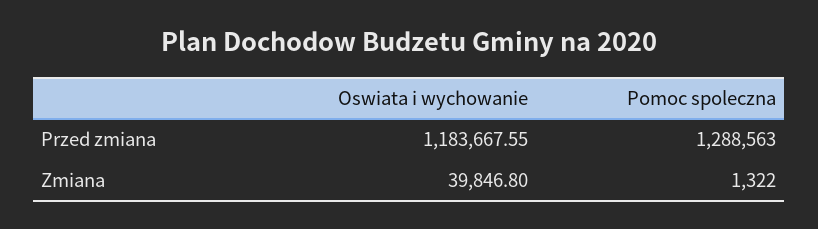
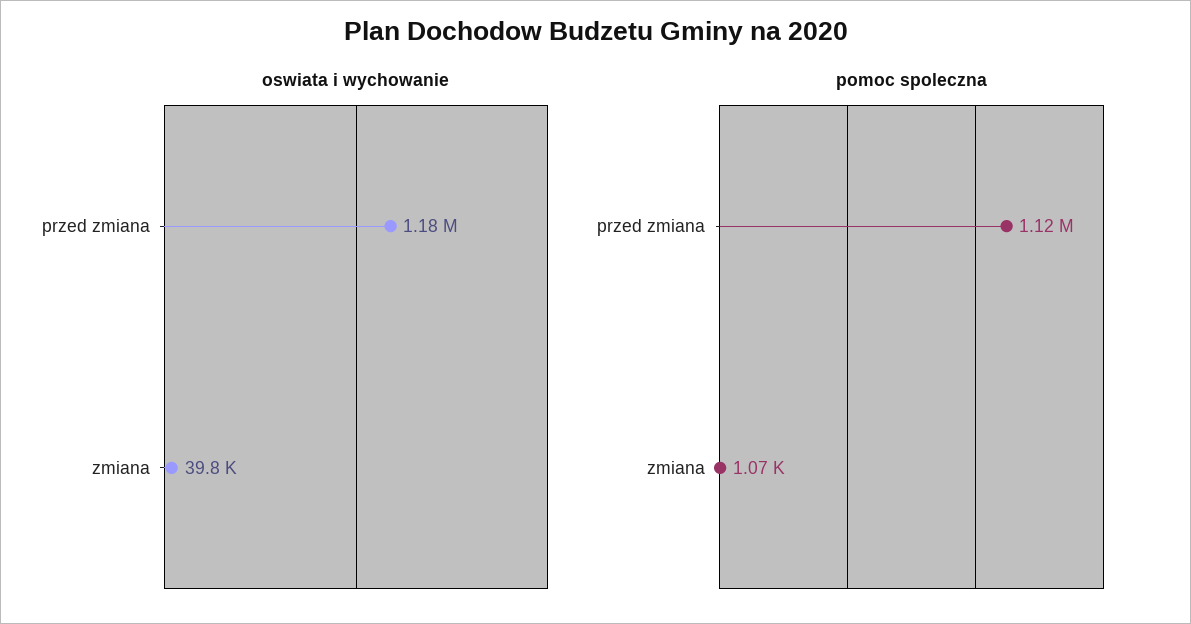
Pomoc spoleczna, Przed zmiana: 1288563 -> 1120000
Pomoc spoleczna, Zmiana: 1322 -> 1070

